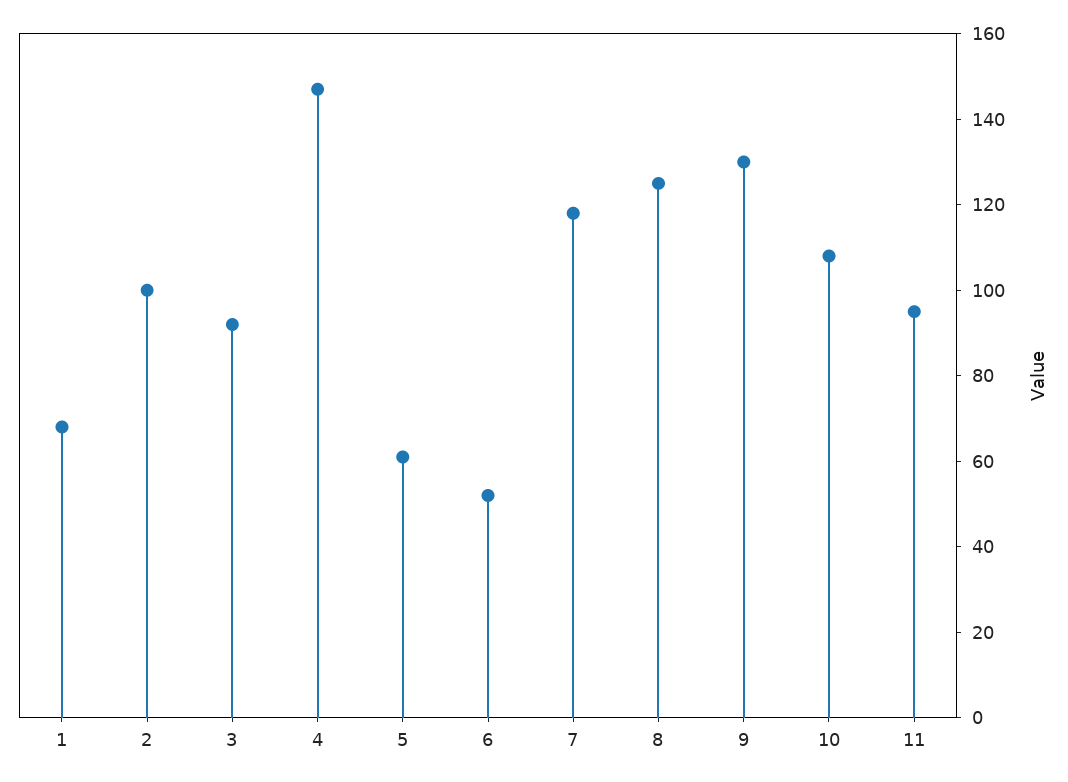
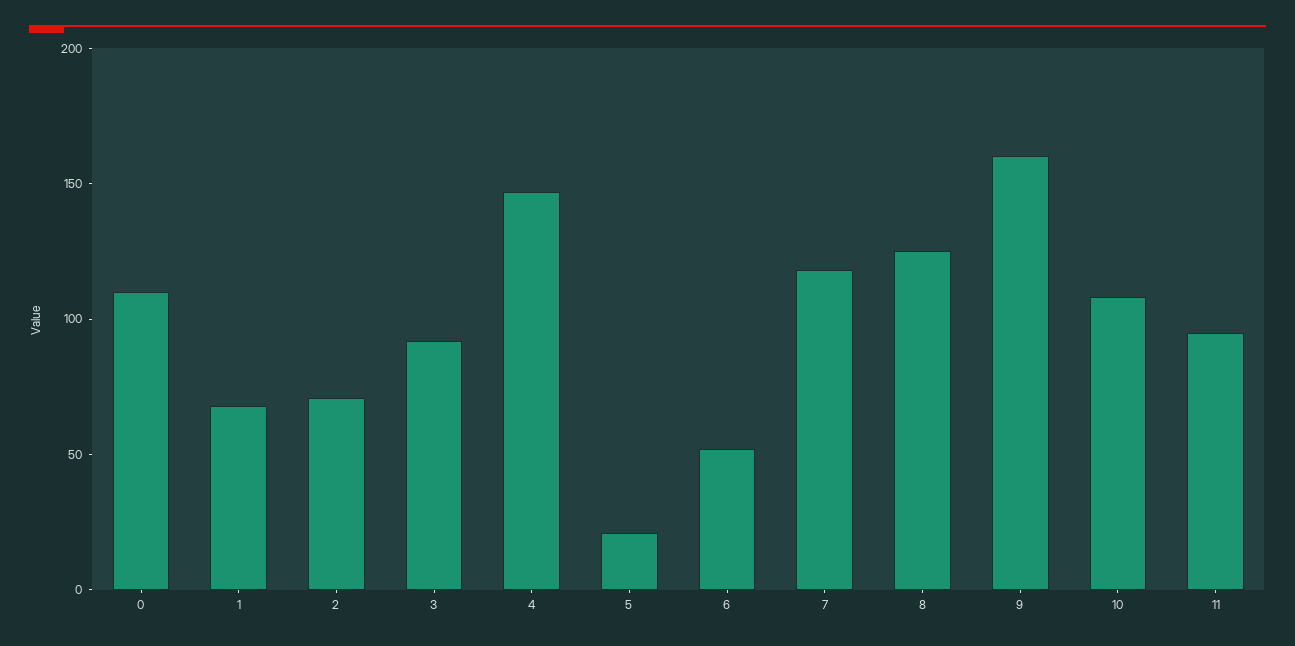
2: 100 -> 70
5: 60 -> 20
9: 130 -> 160
0: none -> 110

